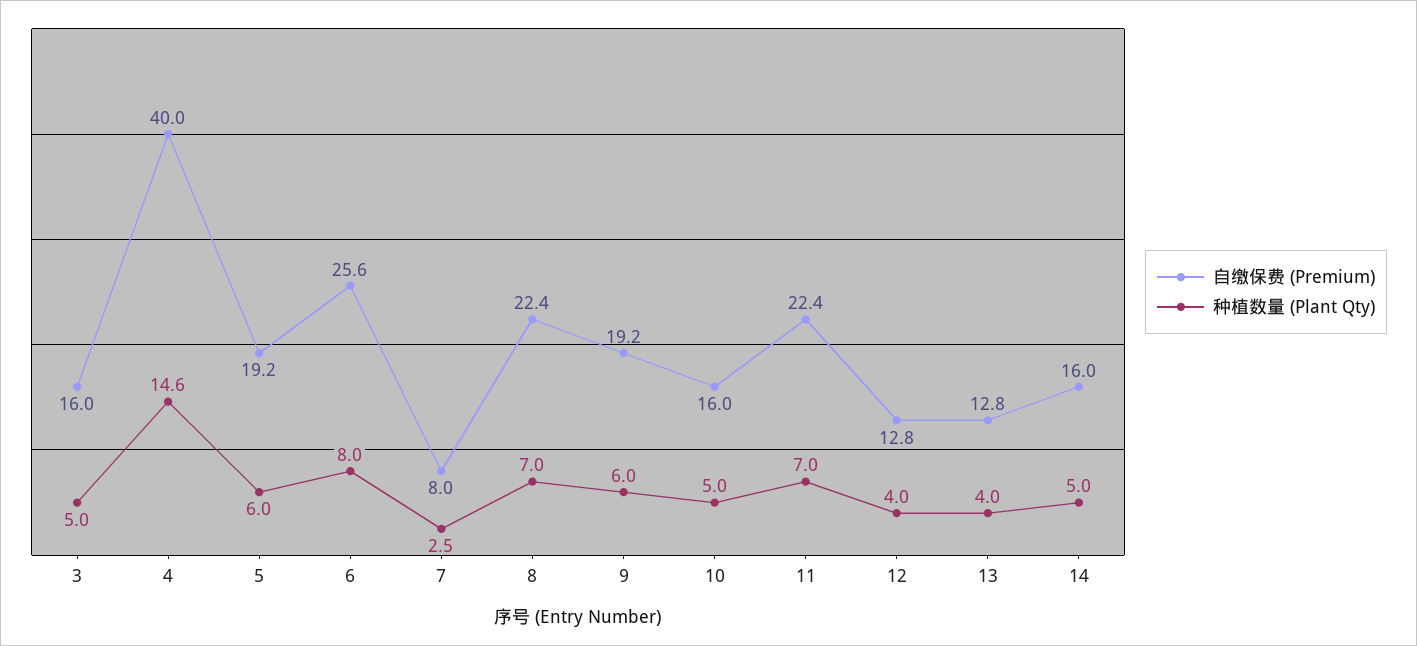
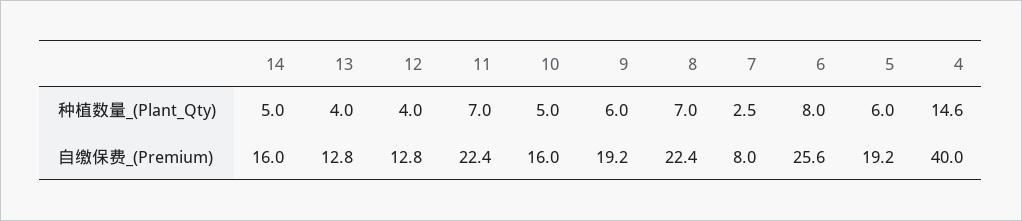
自缴保费 (Premium), 3: 16 -> none
种植数量 (Plant Qty), 3: 5 -> none

